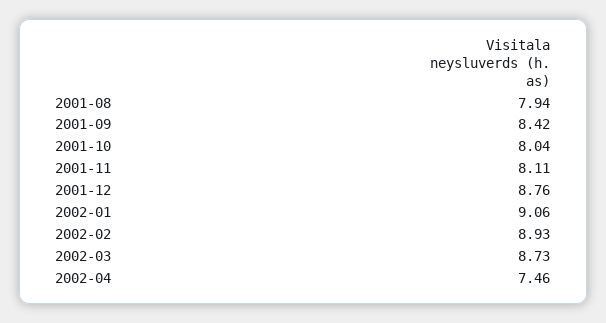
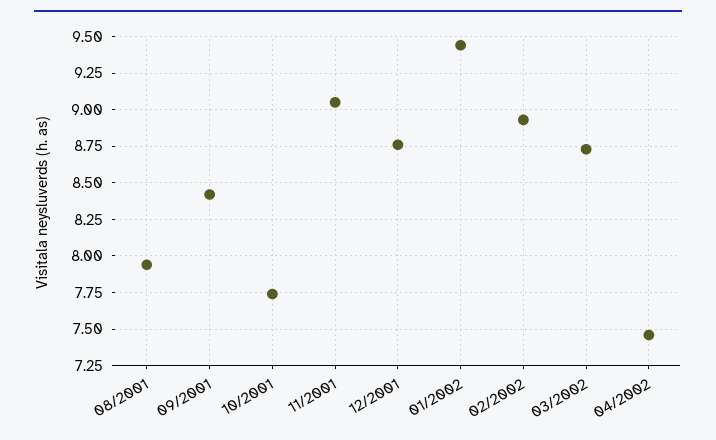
2001-10: 8.04 -> 7.75
2001-11: 8.11 -> 9.05
2002-01: 9.06 -> 9.45

